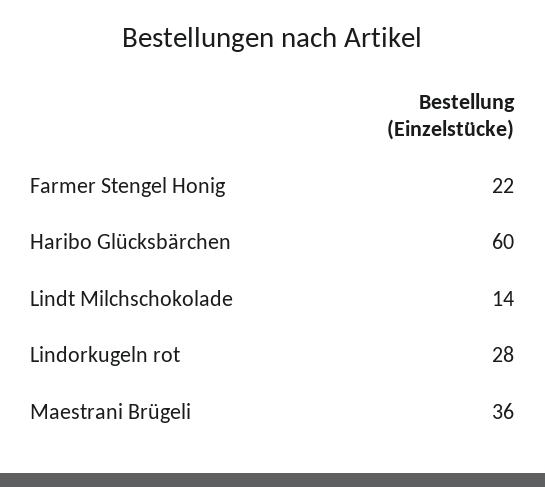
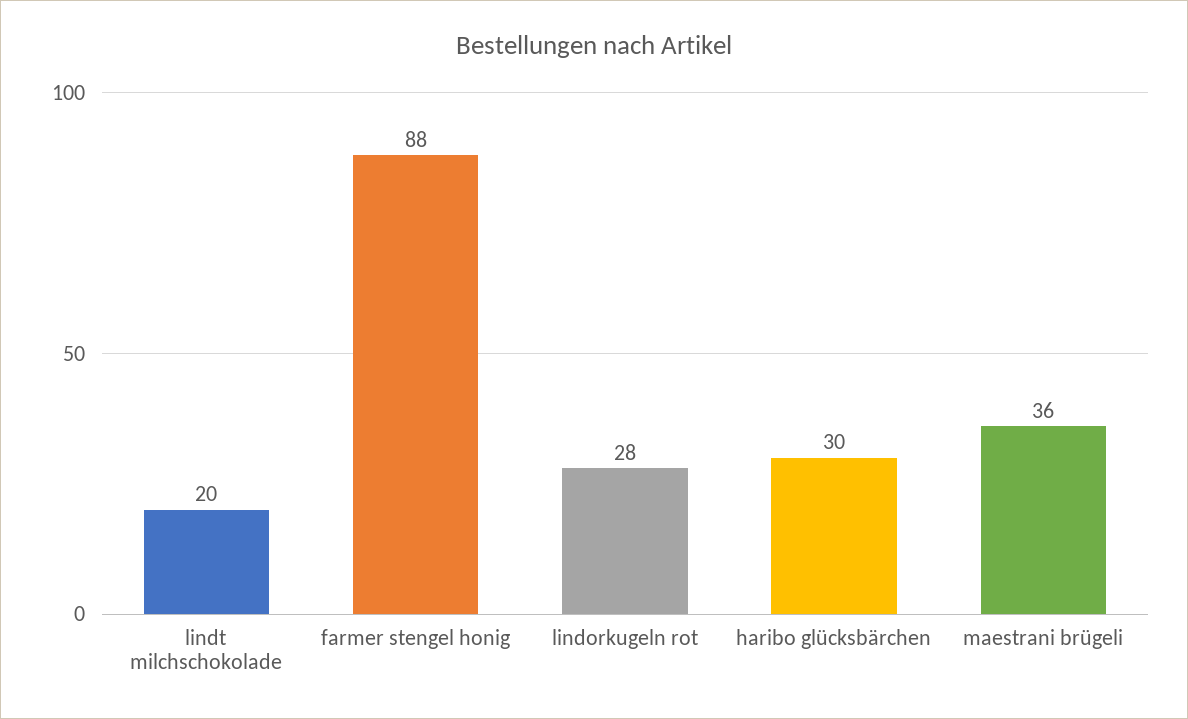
Farmer Stengel Honig: 22 -> 88
Haribo Glücksbärchen: 60 -> 30
Lindt Milchschokolade: 14 -> 20

